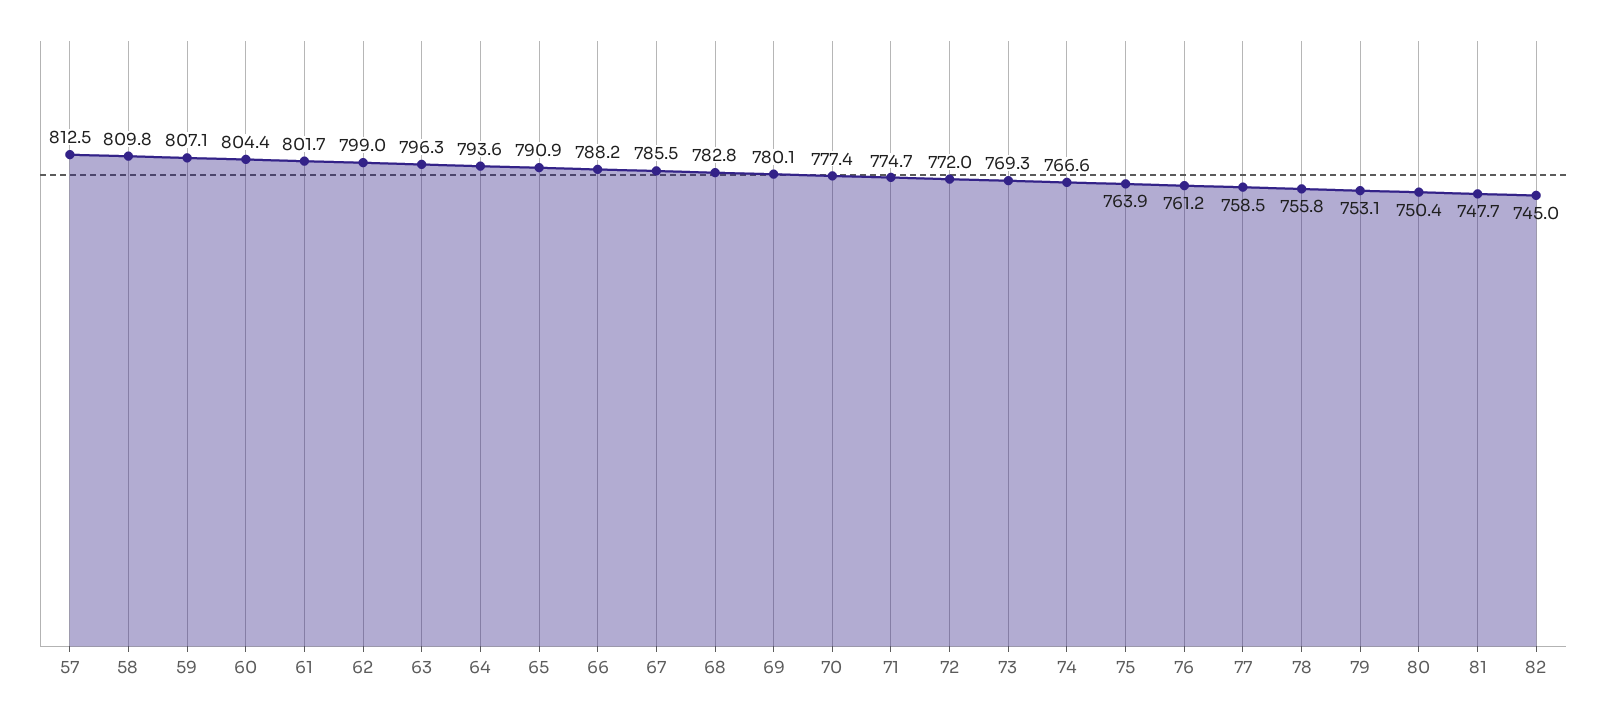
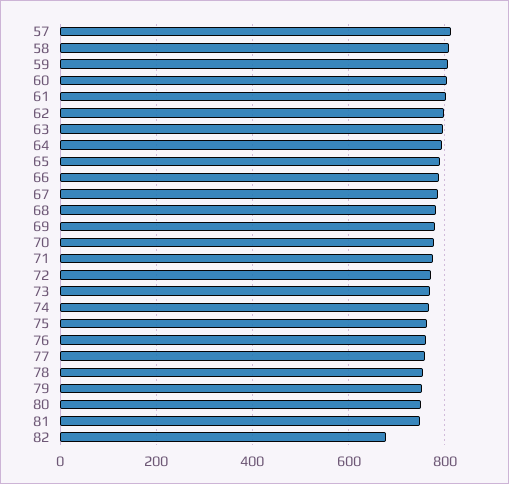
82: 745 -> 680

